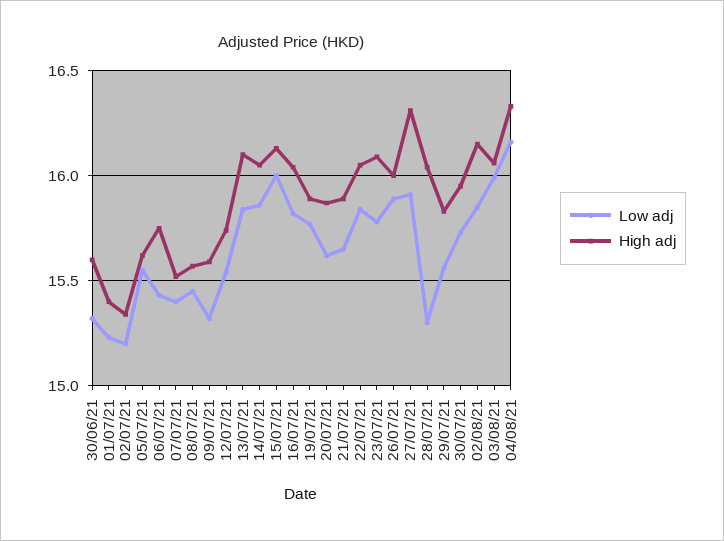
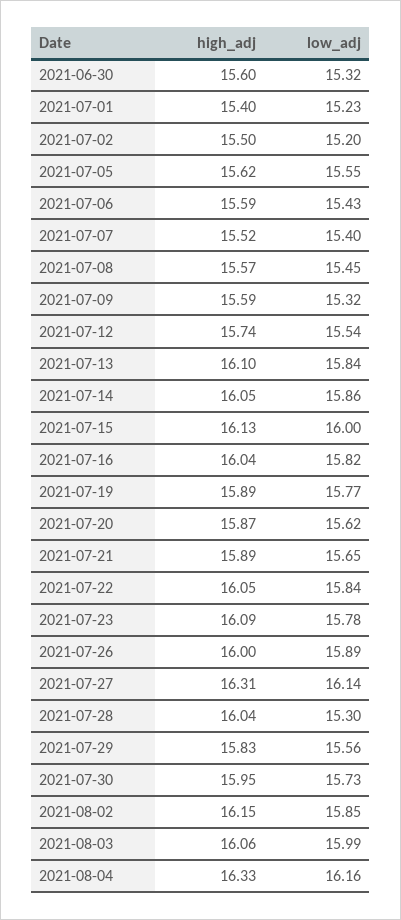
High adj, 02/07/21: 15.35 -> 15.5
High adj, 06/07/21: 15.75 -> 15.59
Low adj, 27/07/21: 15.9 -> 16.14

